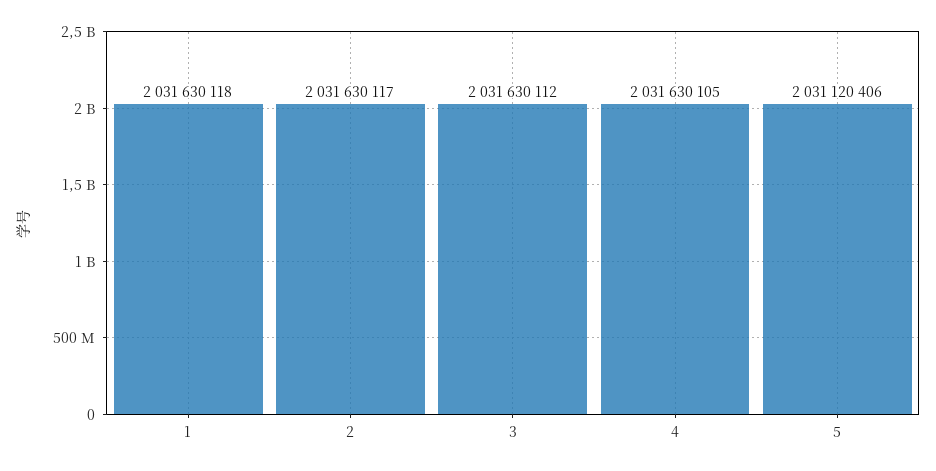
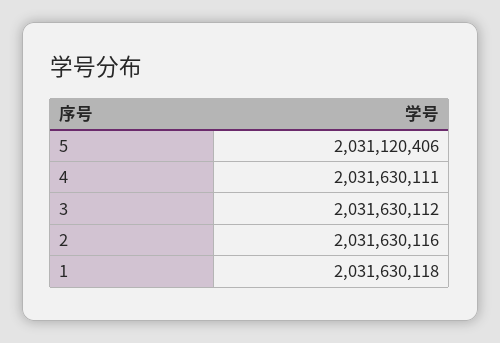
2: 2031630117 -> 2031630116
4: 2031630105 -> 2031630111

